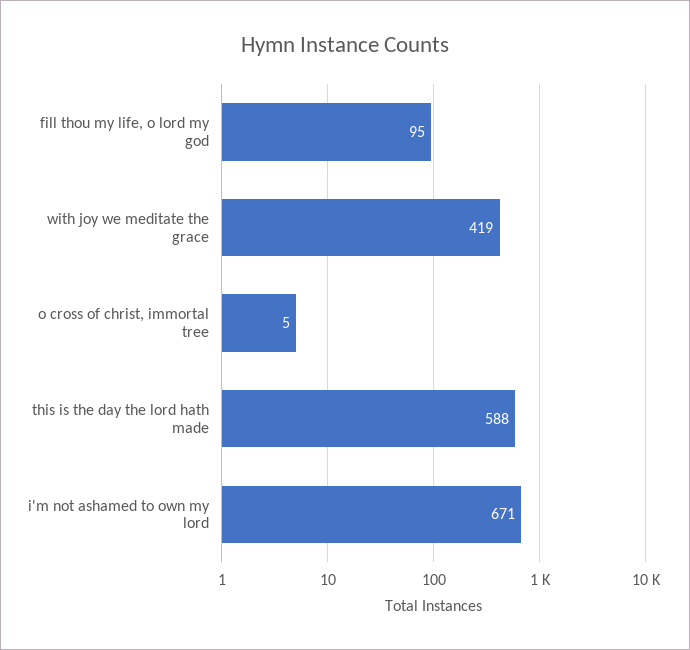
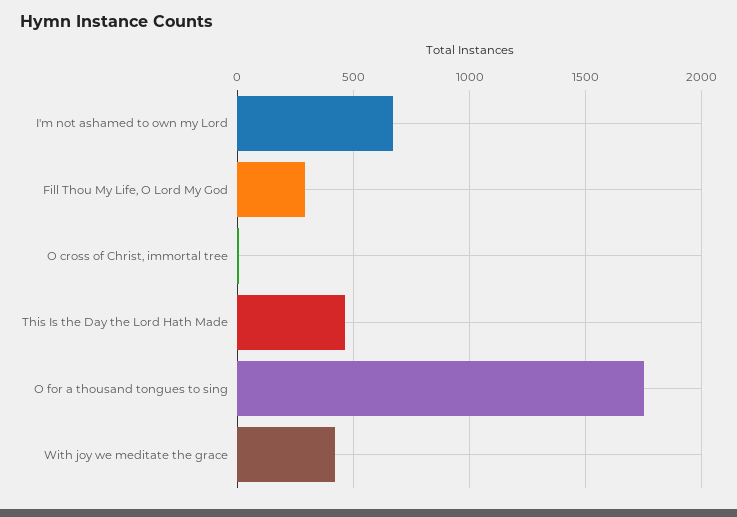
fill thou my life, o lord my god: 95 -> 300
this is the day the lord hath made: 588 -> 450
O for a thousand tongues to sing: none -> 1750

